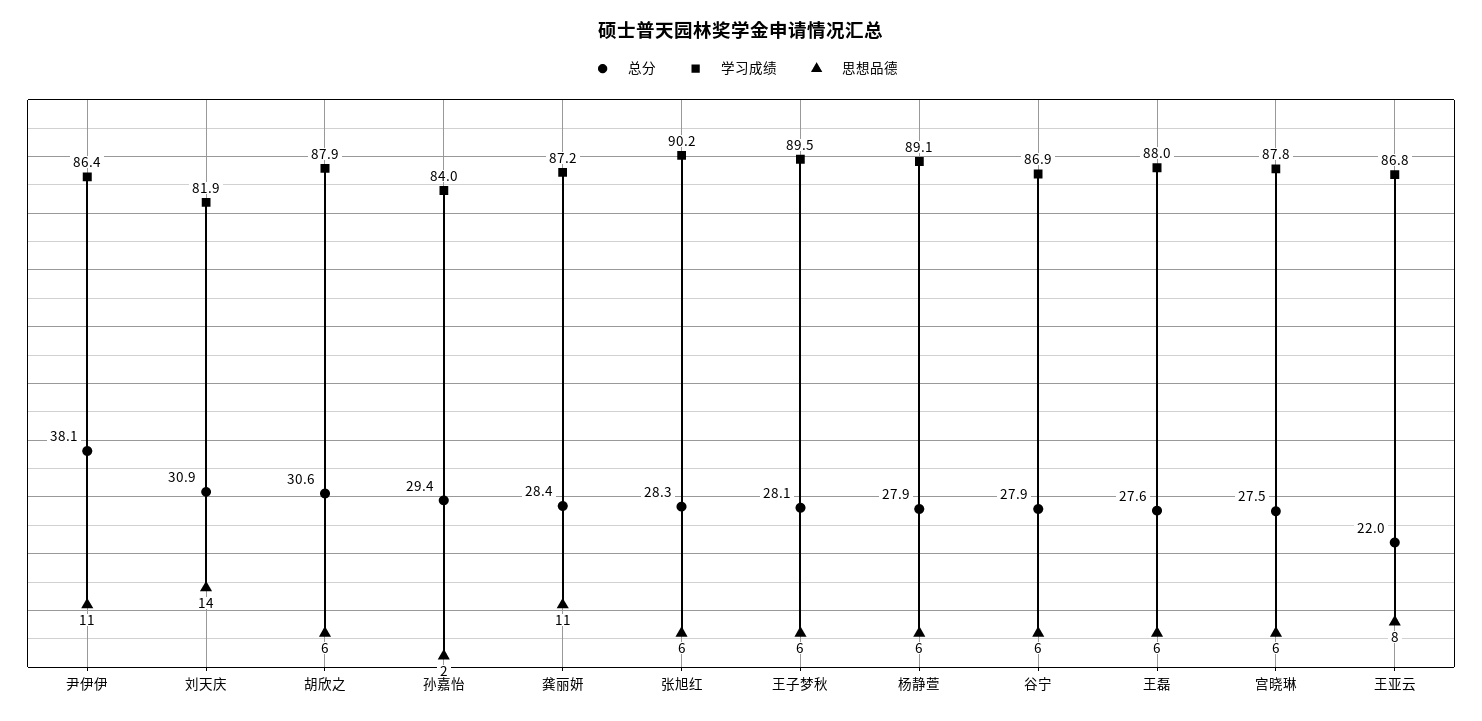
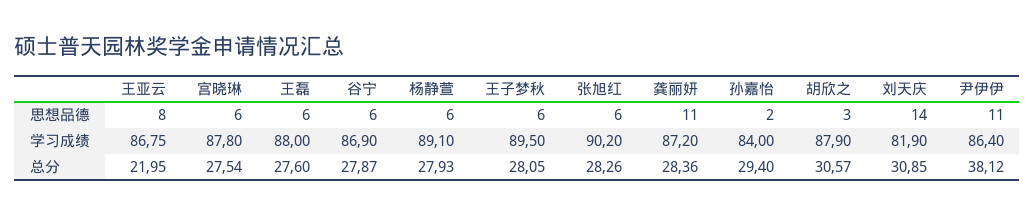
思想品德, 胡欣之: 6 -> 3

